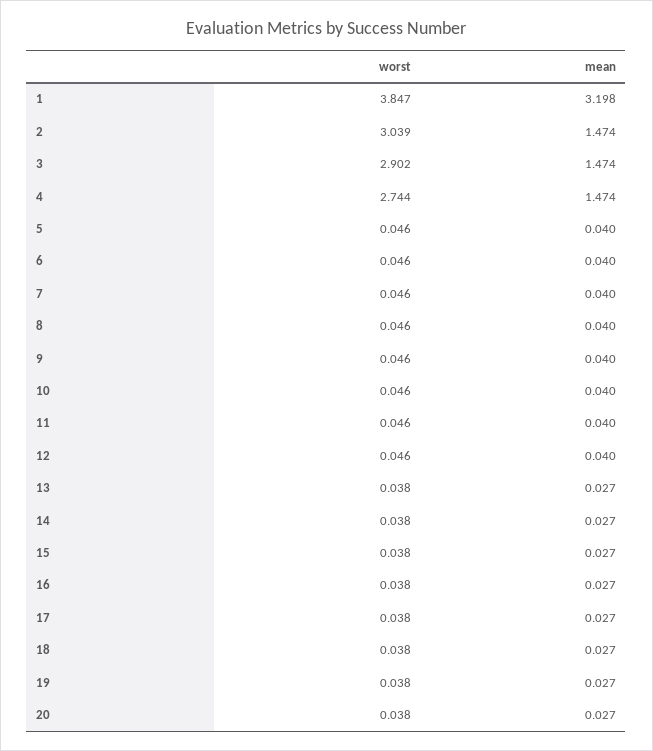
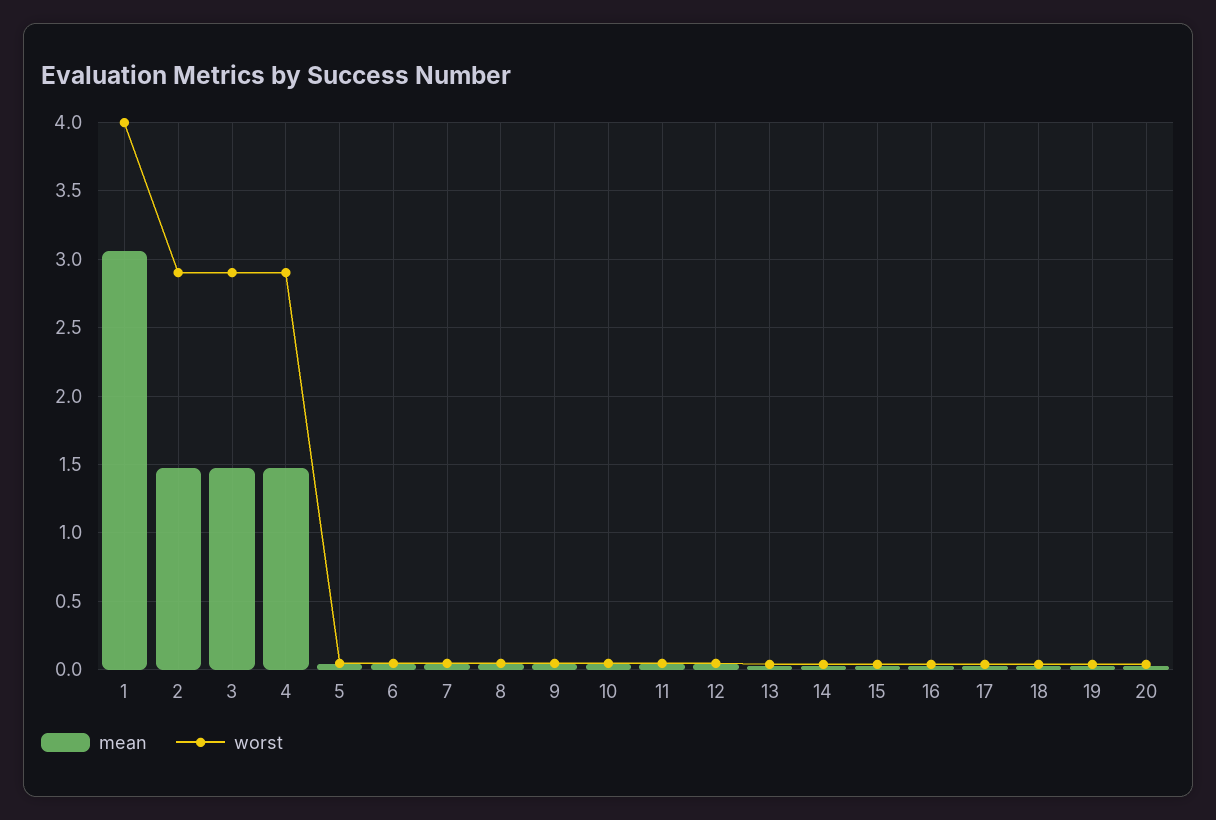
worst, 1: 3.847 -> 4
mean, 1: 3.198 -> 3.05
worst, 2: 3.039 -> 2.9
worst, 4: 2.744 -> 2.9

